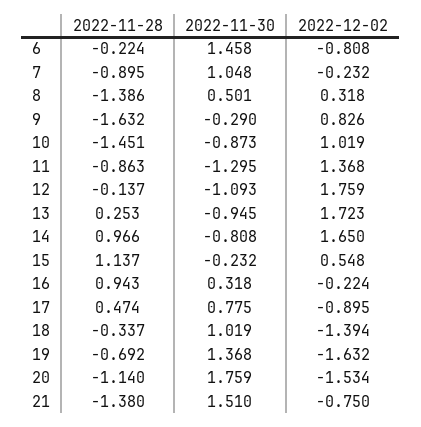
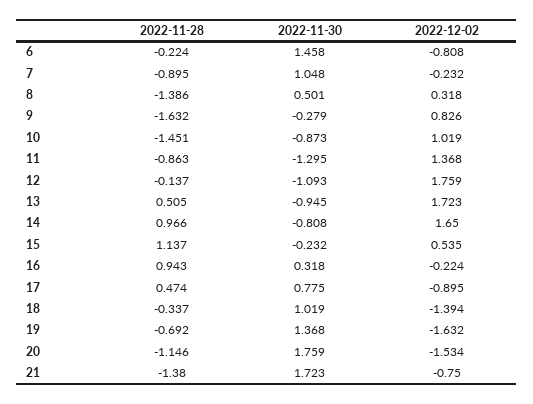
2022-11-30, 9: -0.29 -> -0.279
2022-11-28, 13: 0.253 -> 0.505
2022-12-02, 15: 0.548 -> 0.535
2022-11-28, 20: -1.14 -> -1.146
2022-11-30, 21: 1.51 -> 1.723

